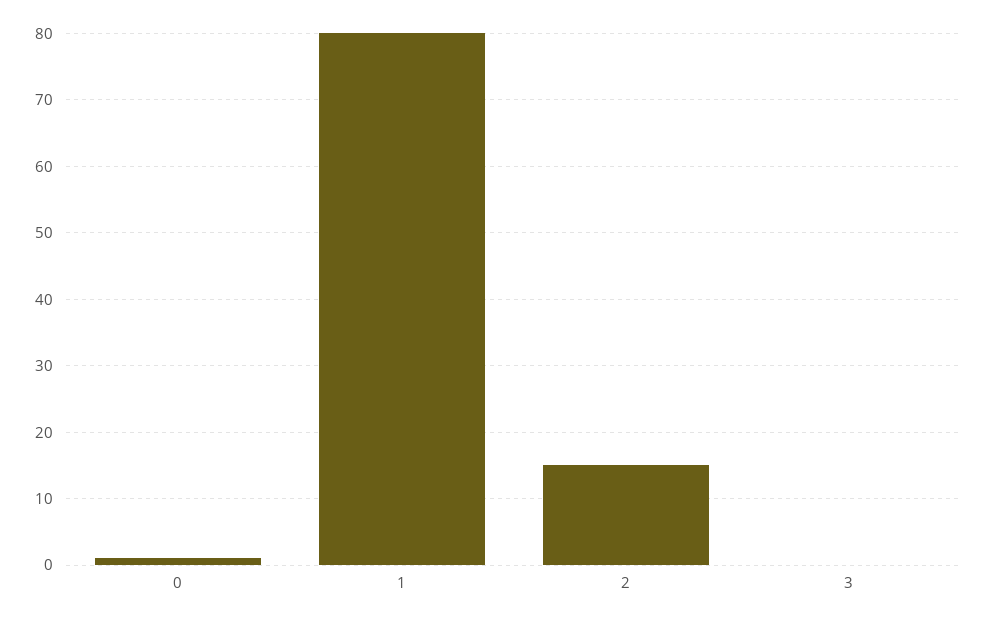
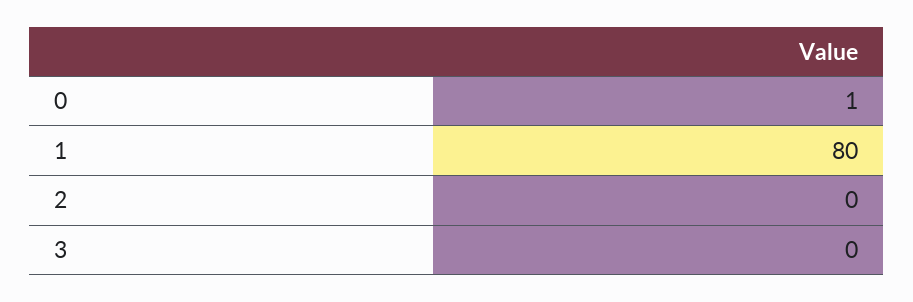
2: 15 -> 0

